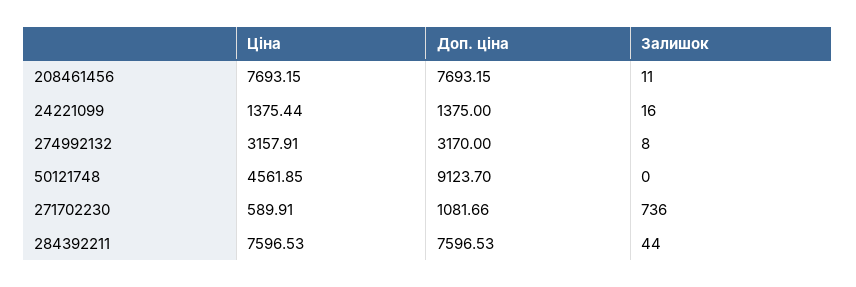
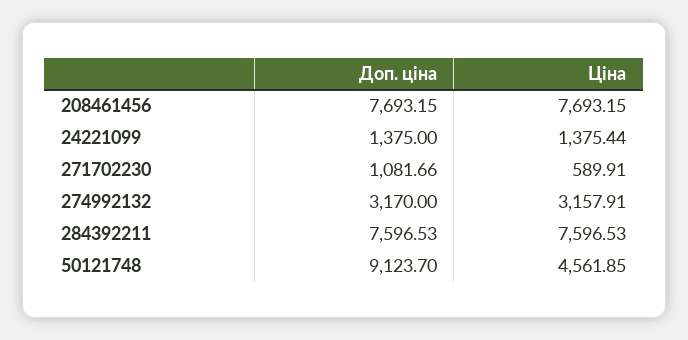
Залишок, 208461456: 11 -> none
Залишок, 24221099: 16 -> none
Залишок, 274992132: 8 -> none
Залишок, 50121748: 0 -> none
Залишок, 271702230: 736 -> none
Залишок, 284392211: 44 -> none

